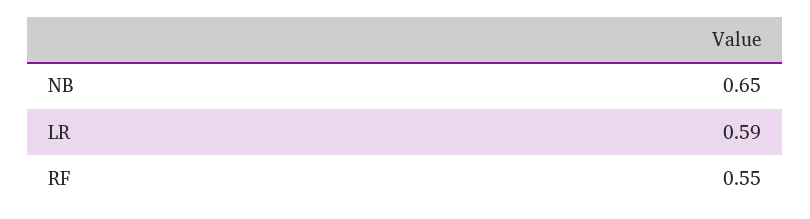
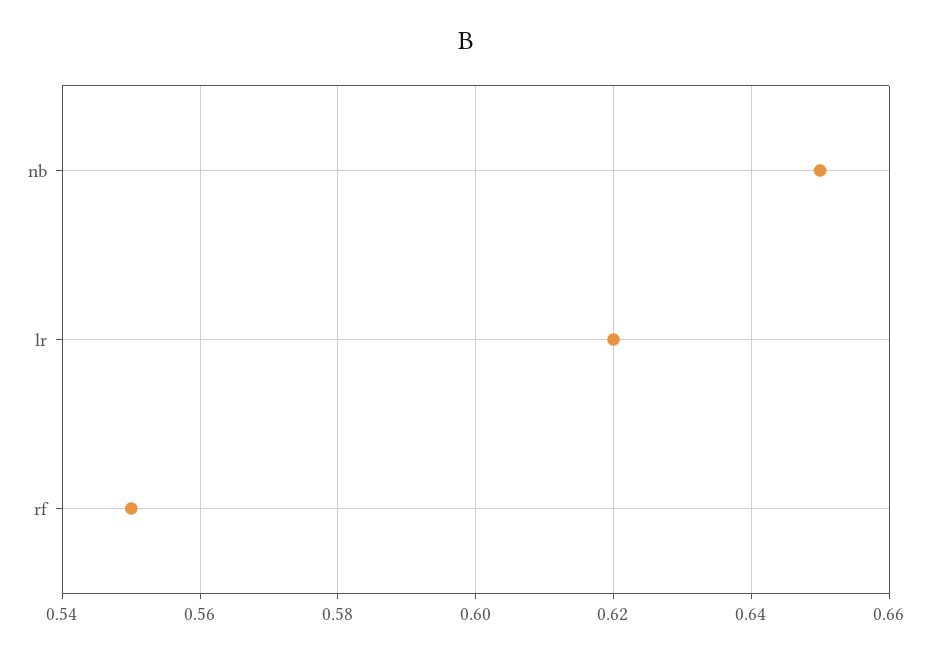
LR: 0.59 -> 0.62

